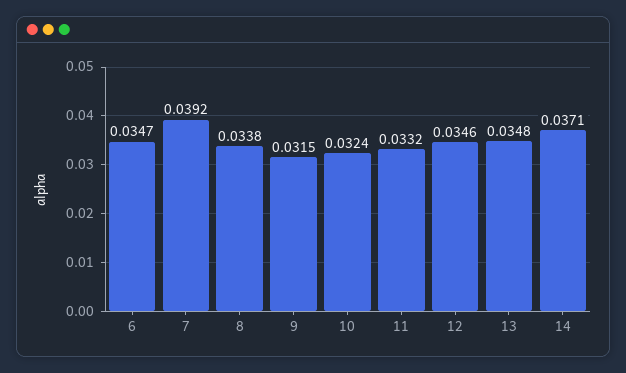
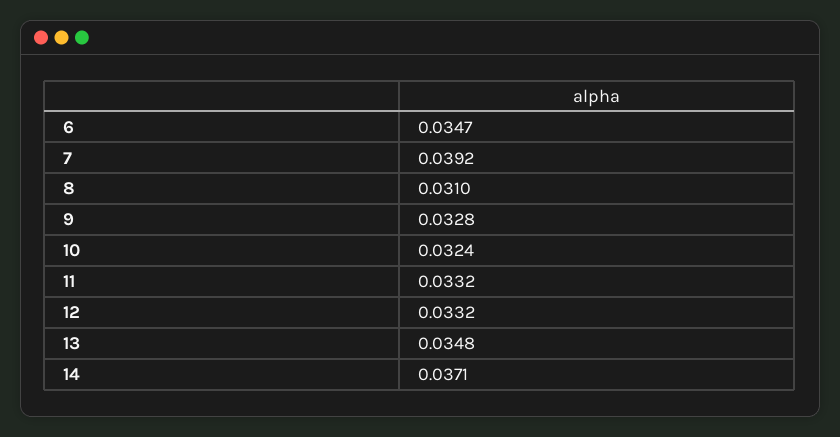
8: 0.0338 -> 0.031
9: 0.0315 -> 0.0328
12: 0.0346 -> 0.0332

